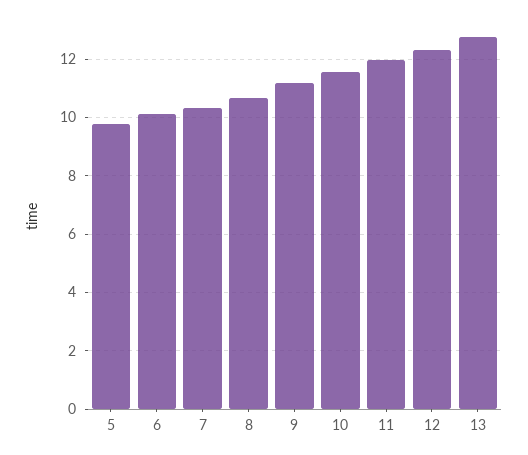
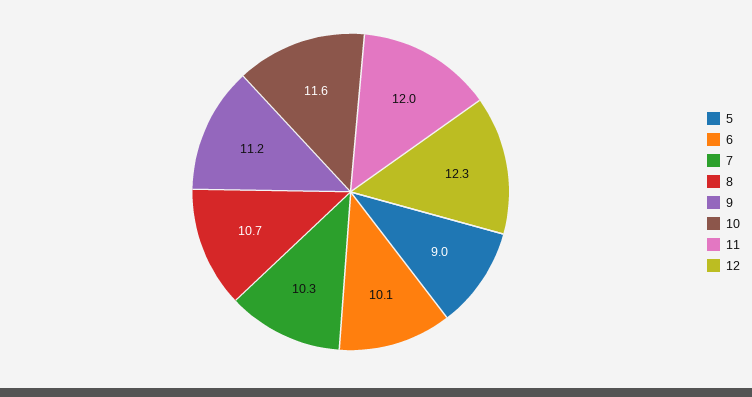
5: 9.75 -> 9
13: 12.75 -> none

